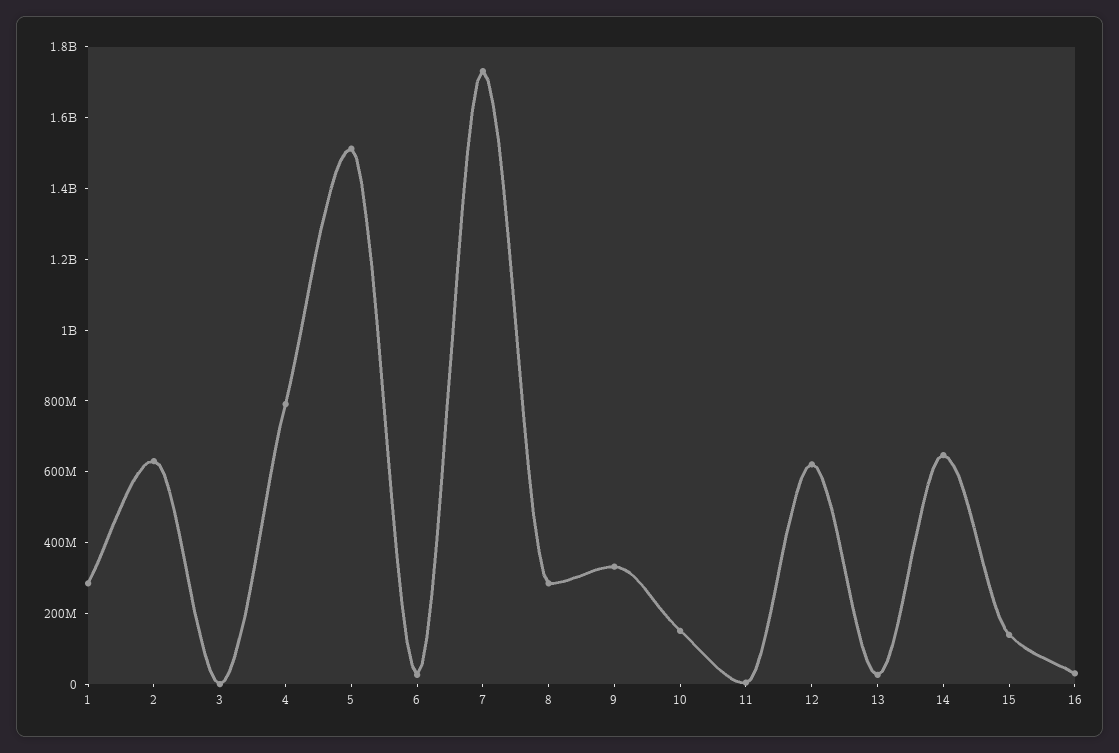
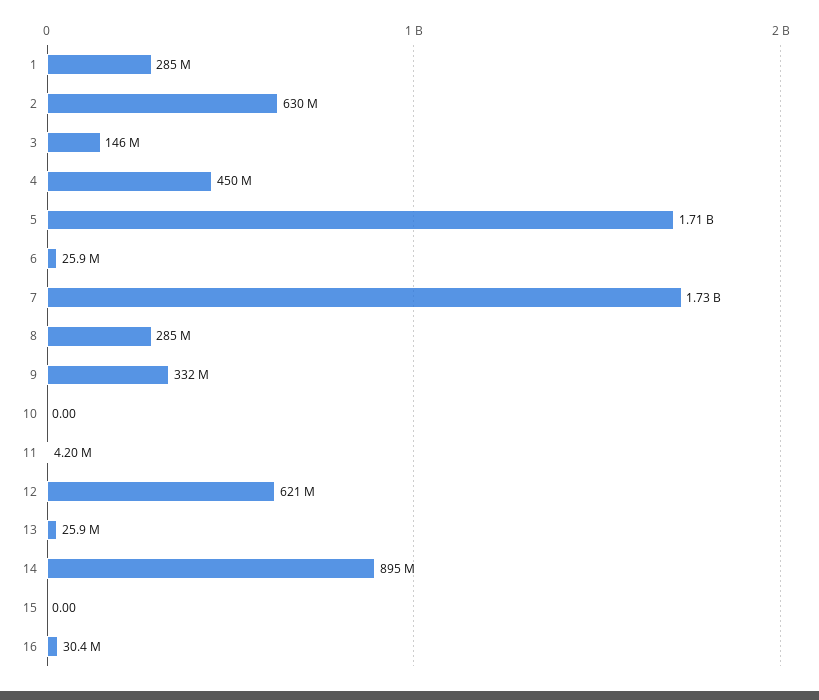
3: 0 -> 146000000
4: 800000000 -> 450000000
5: 1500000000 -> 1710000000
10: 150000000 -> 0
14: 650000000 -> 895000000
15: 150000000 -> 0

